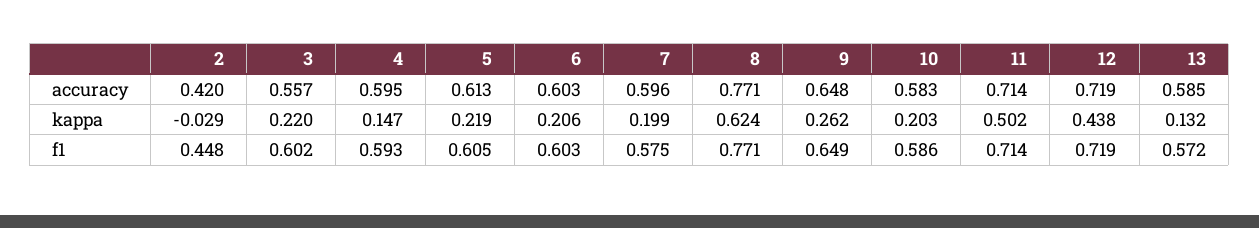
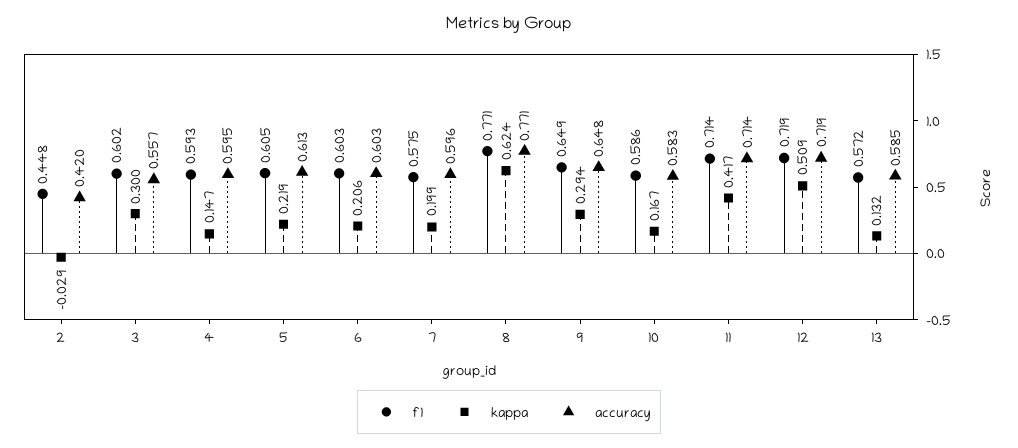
kappa, 3: 0.22 -> 0.3
kappa, 9: 0.262 -> 0.294
kappa, 10: 0.203 -> 0.167
kappa, 11: 0.502 -> 0.417
kappa, 12: 0.438 -> 0.509

